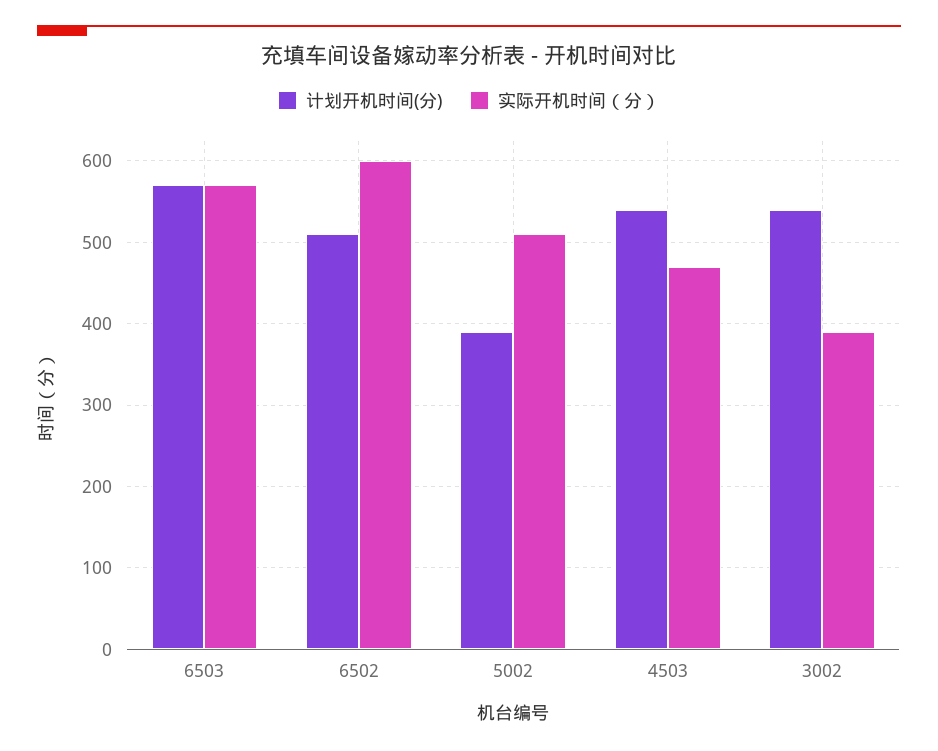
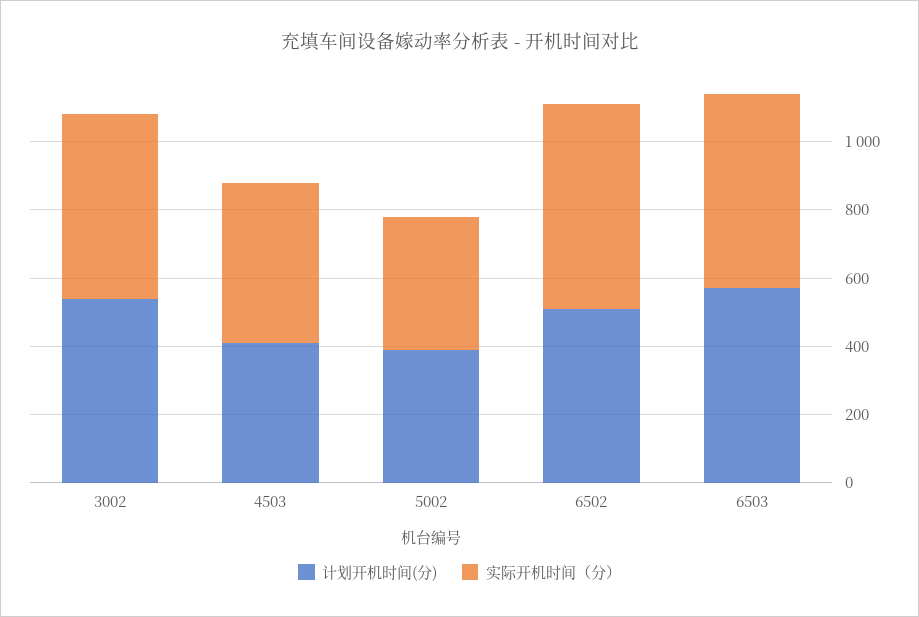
实际开机时间（分）, 5002: 510 -> 400
计划开机时间(分), 4503: 540 -> 400
实际开机时间（分）, 3002: 390 -> 550

